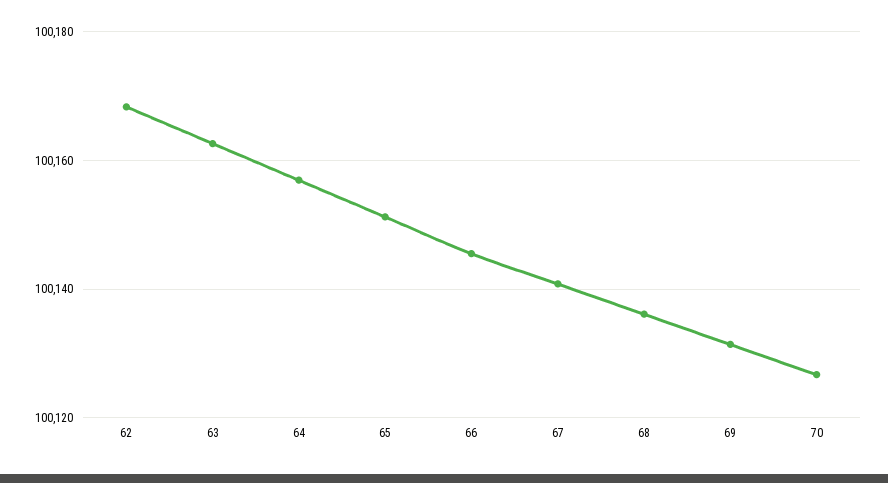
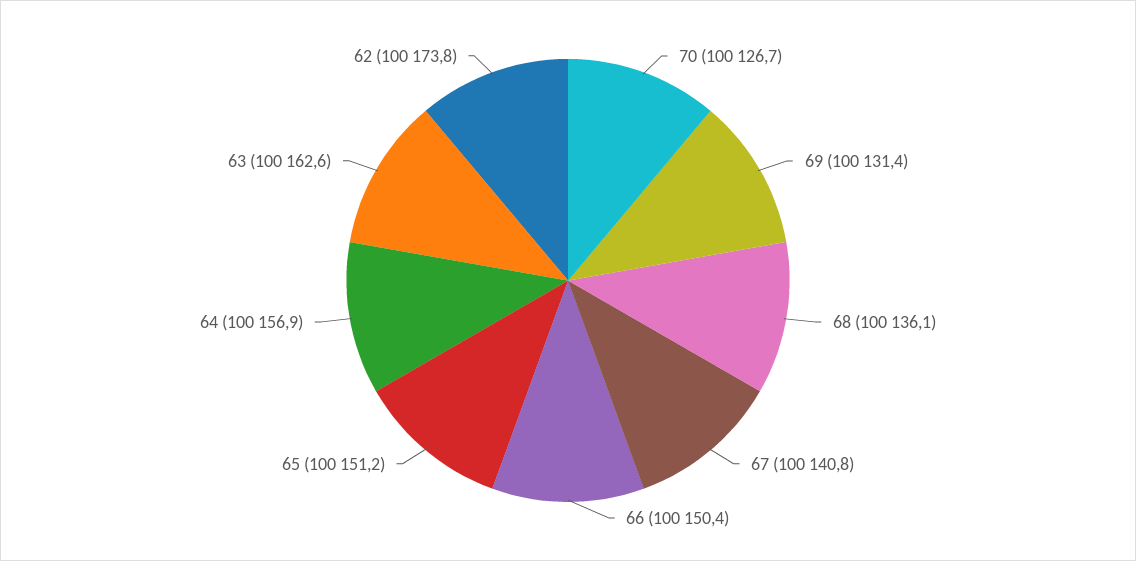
62: 100168 -> 100173.8
66: 100146 -> 100150.4

